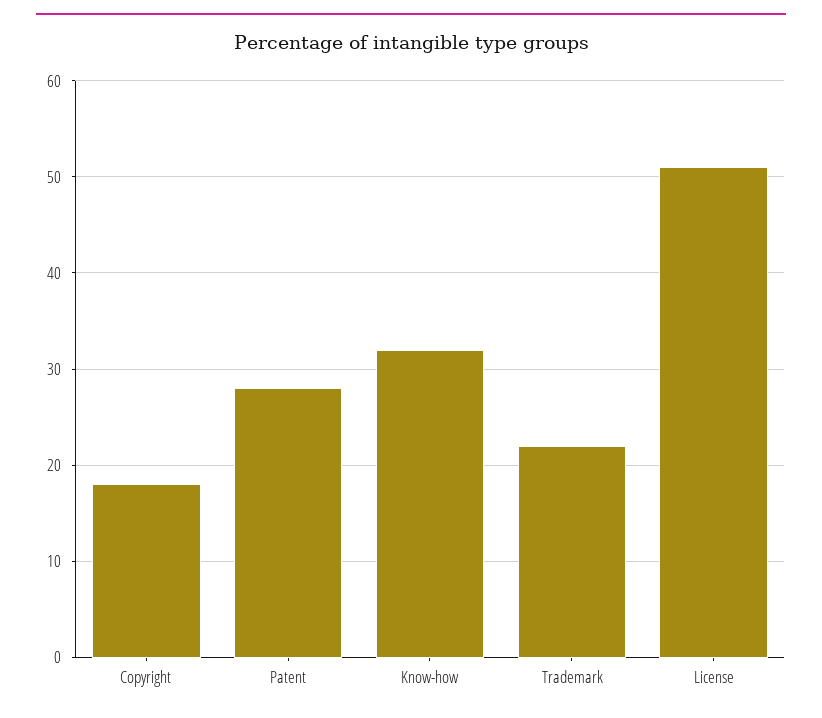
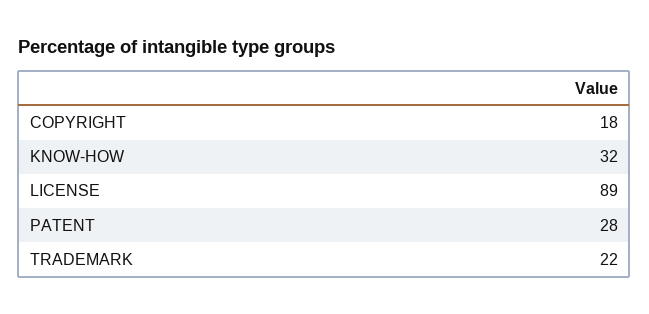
License: 51 -> 89

